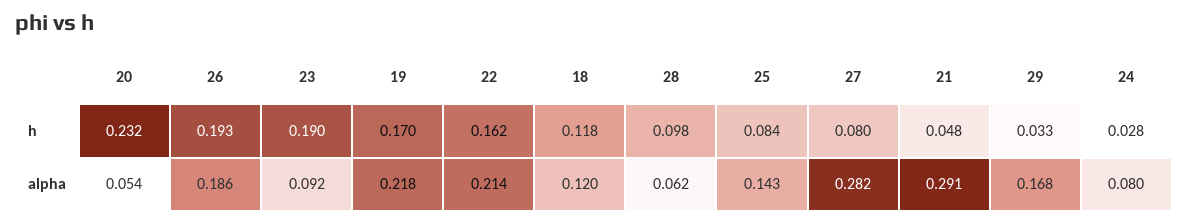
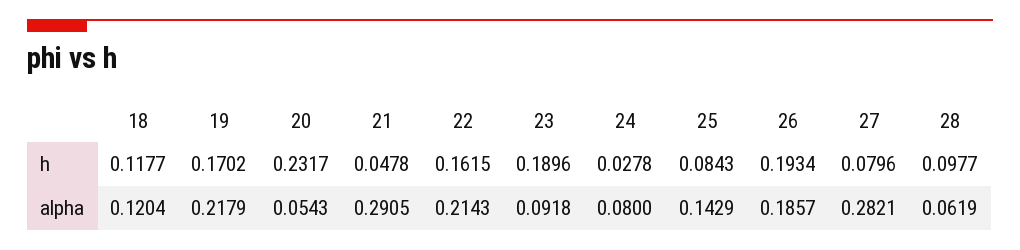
29, h: 0.033 -> none
29, alpha: 0.168 -> none

